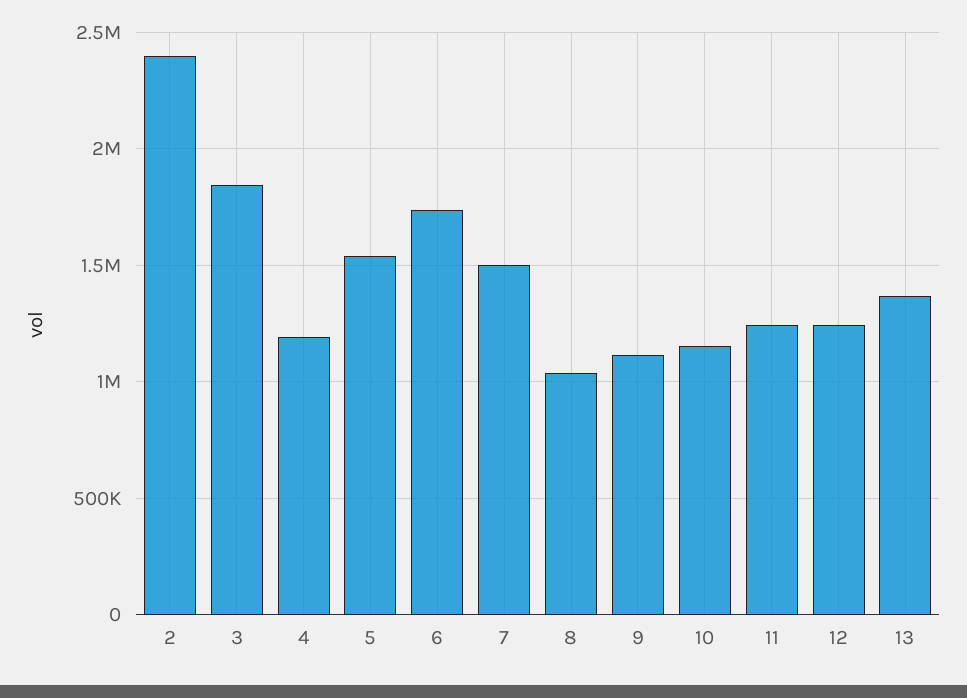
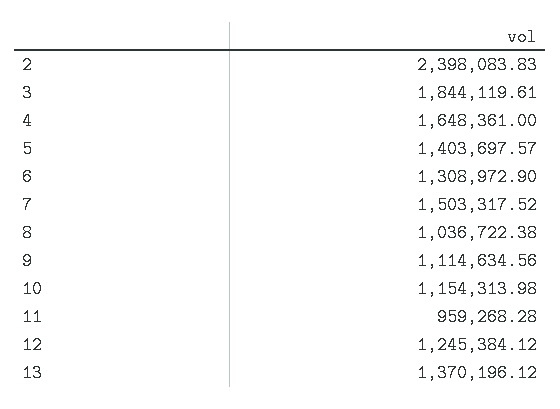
4: 1200000 -> 1648361
5: 1550000 -> 1403697.57
6: 1750000 -> 1308972.9
11: 1250000 -> 959268.28

